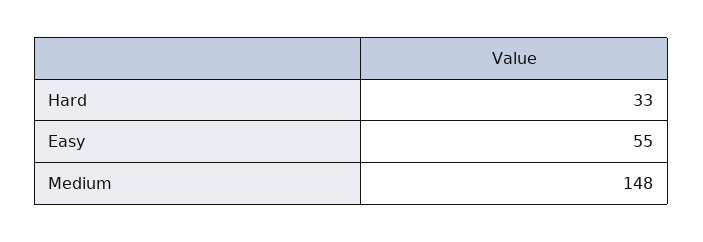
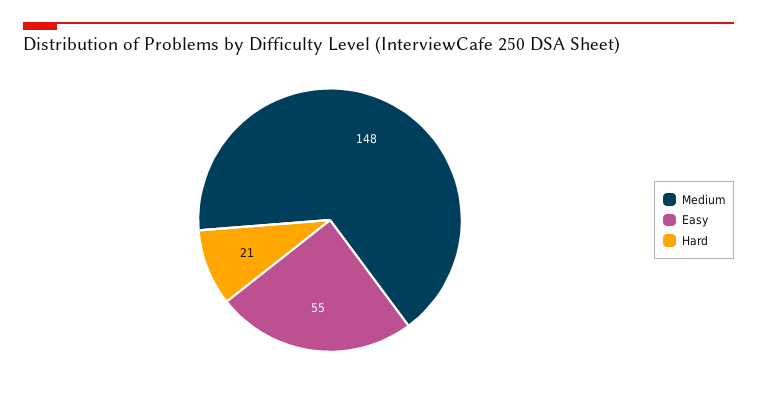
Hard: 33 -> 21

